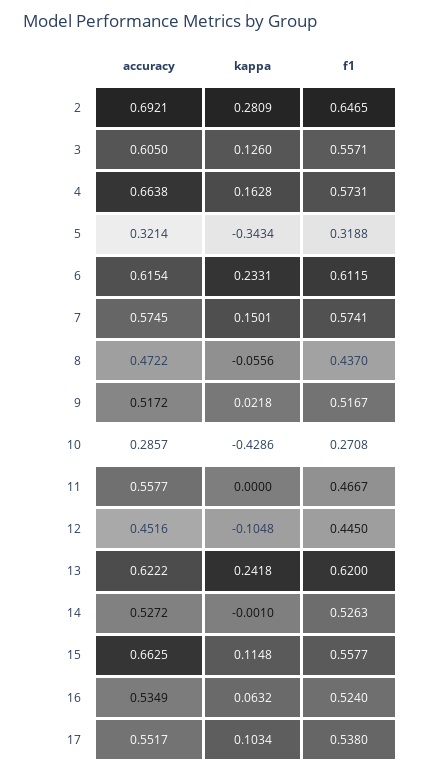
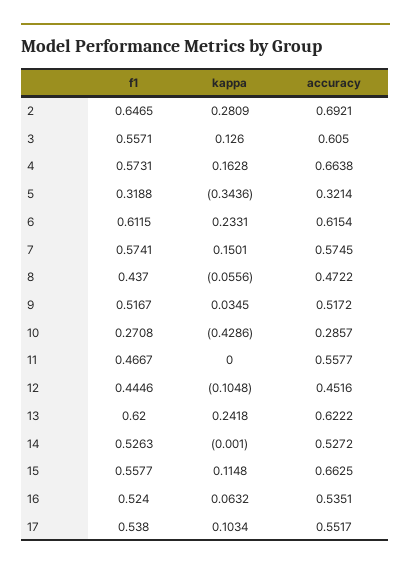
kappa, 5: -0.3434 -> -0.3436
kappa, 9: 0.0218 -> 0.0345
f1, 12: 0.445 -> 0.4446
accuracy, 16: 0.5349 -> 0.5351

